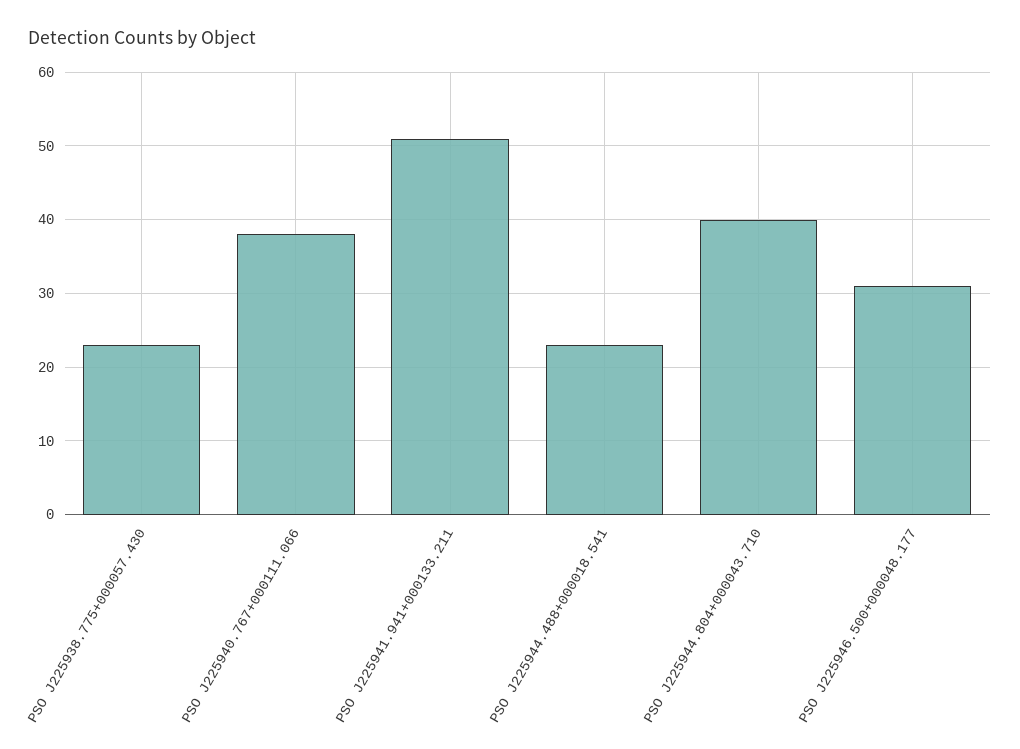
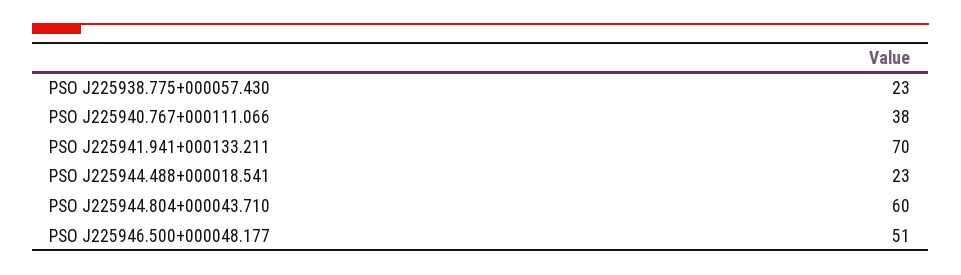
PSO J225941.941+000133.211: 51 -> 70
PSO J225944.804+000043.710: 40 -> 60
PSO J225946.500+000048.177: 31 -> 51

